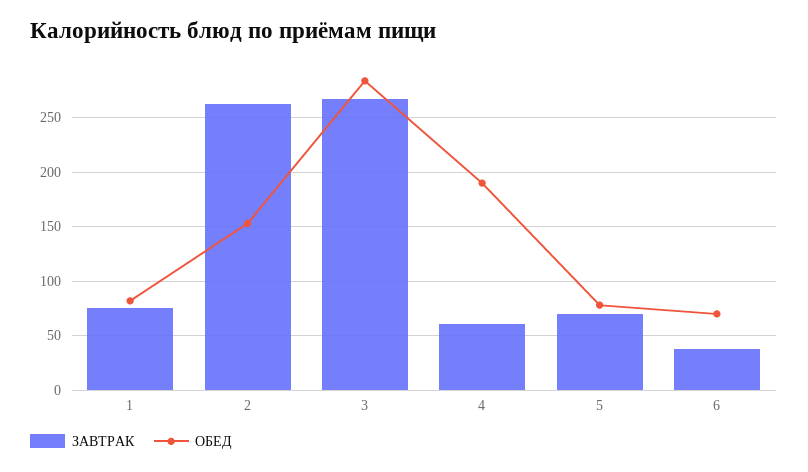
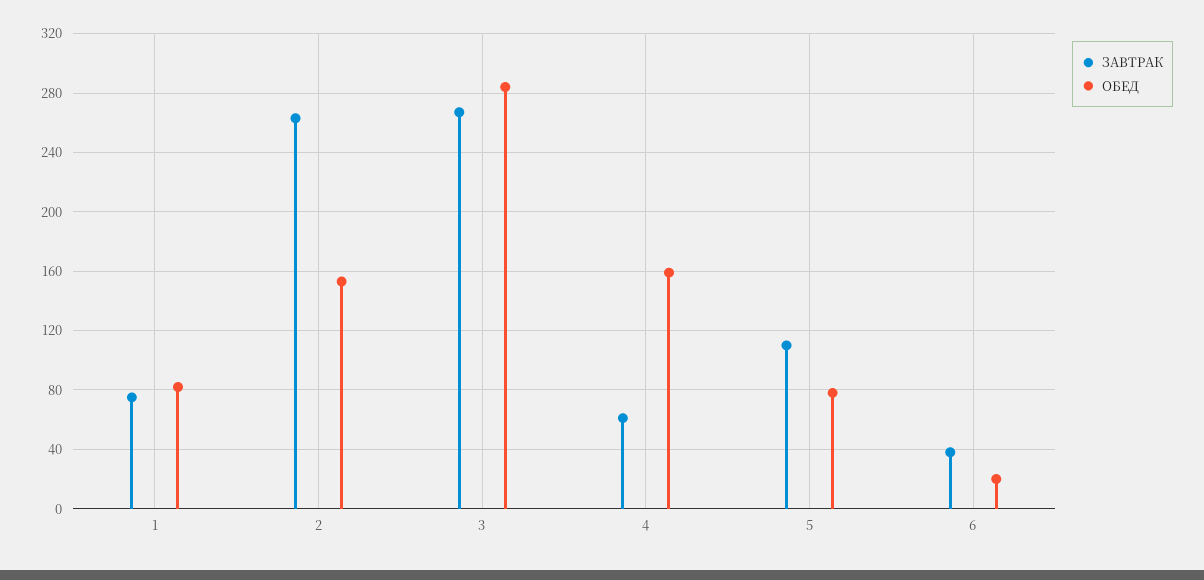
ОБЕД, 4: 190 -> 160
ЗАВТРАК, 5: 70 -> 110
ОБЕД, 6: 70 -> 20

